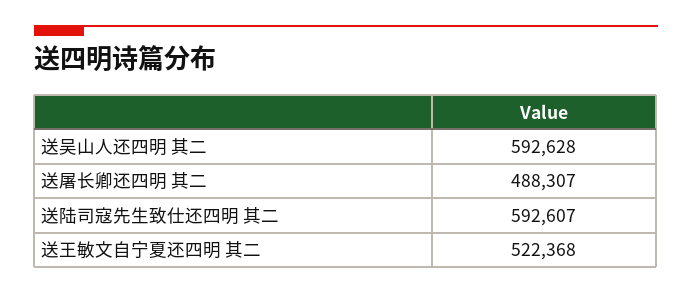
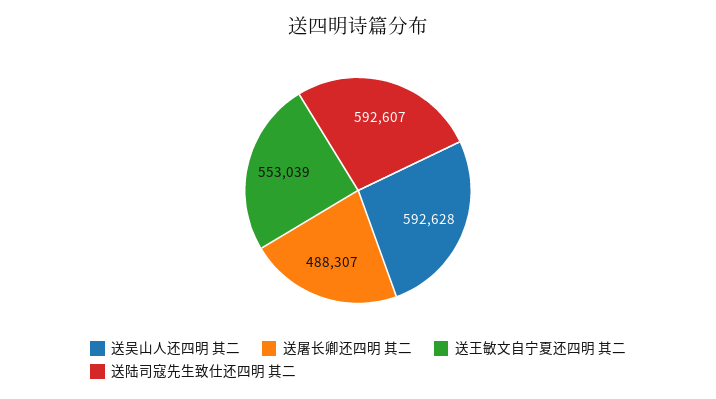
送王敏文自宁夏还四明 其二: 522368 -> 553039

